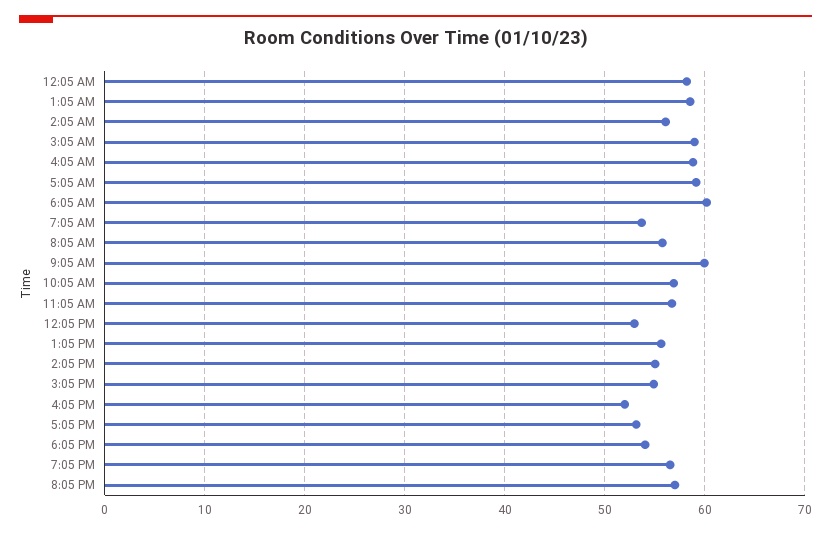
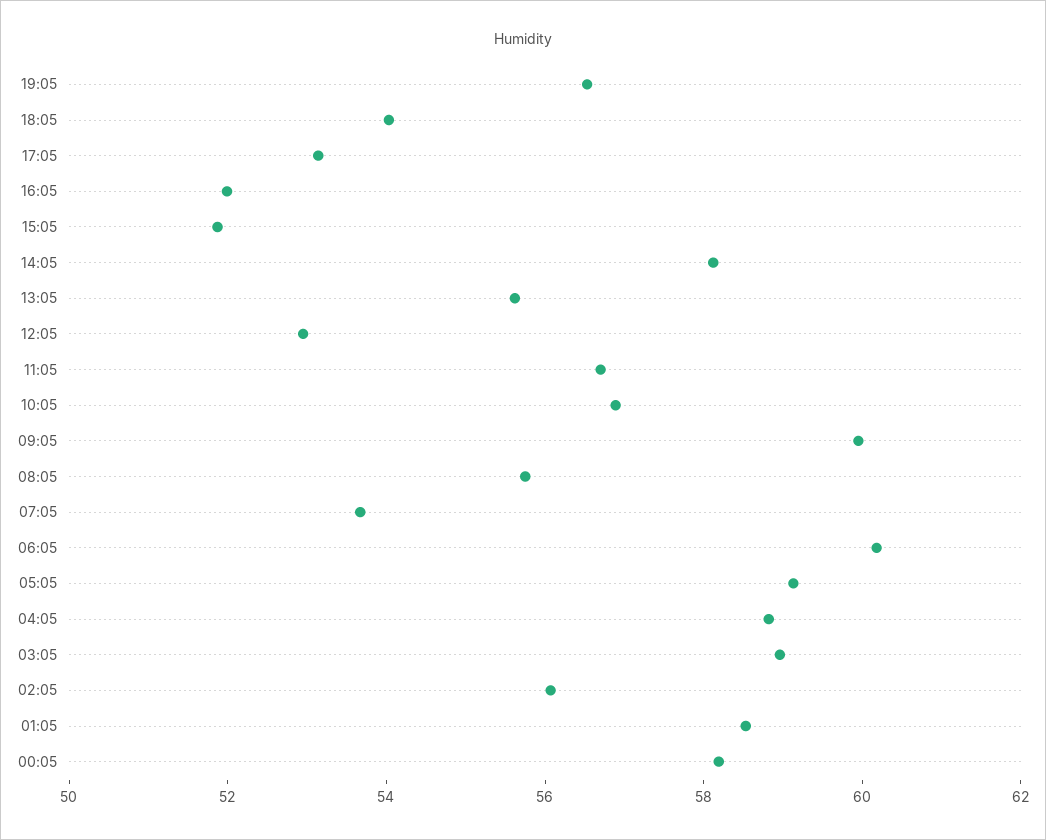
2:05 PM: 55 -> 58
3:05 PM: 55 -> 52
8:05 PM: 57 -> none

